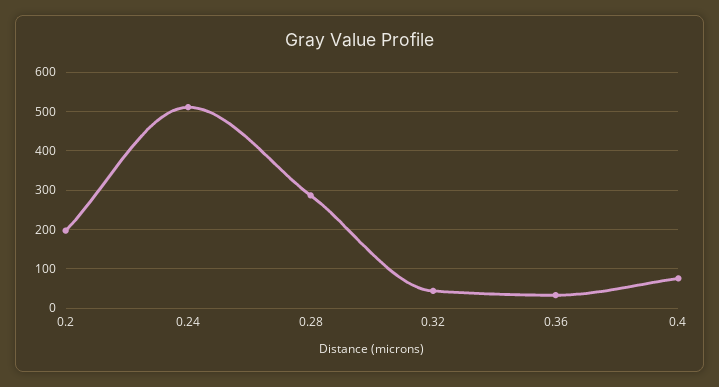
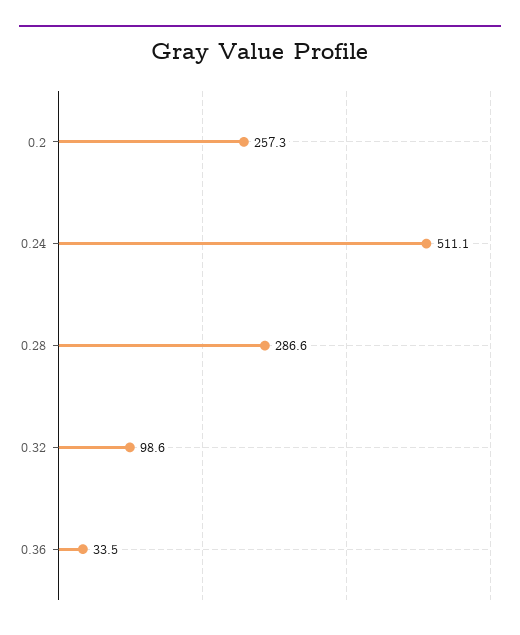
0.2: 200 -> 257.3
0.32: 40 -> 98.6
0.4: 80 -> none

